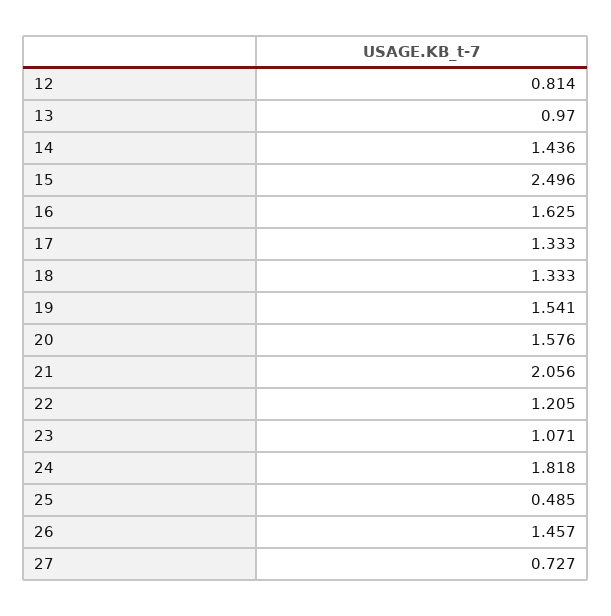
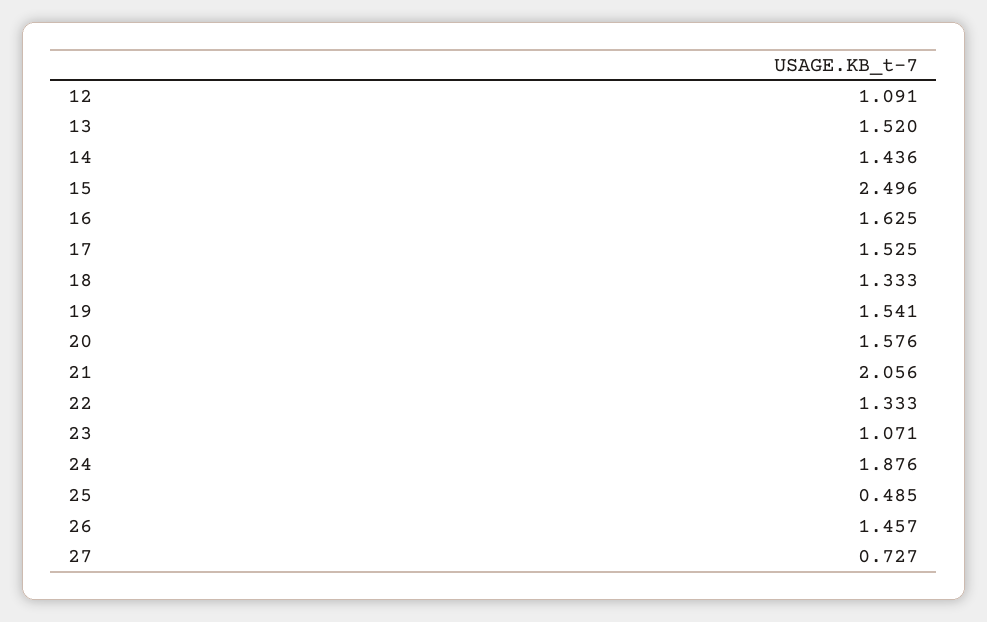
12: 0.814 -> 1.091
13: 0.97 -> 1.52
17: 1.333 -> 1.525
22: 1.205 -> 1.333
24: 1.818 -> 1.876

